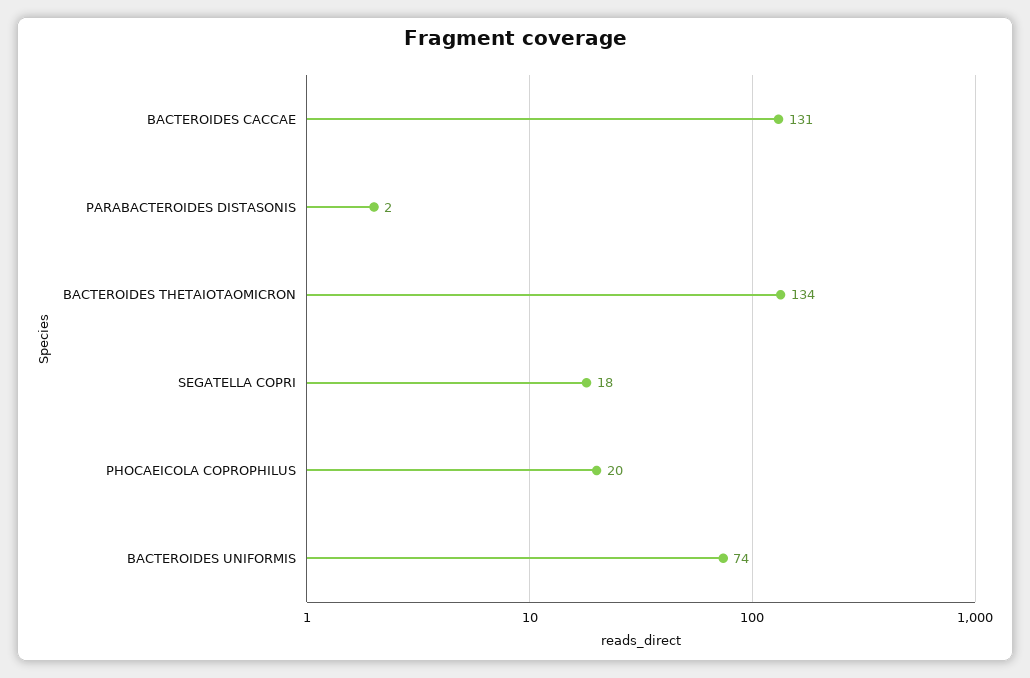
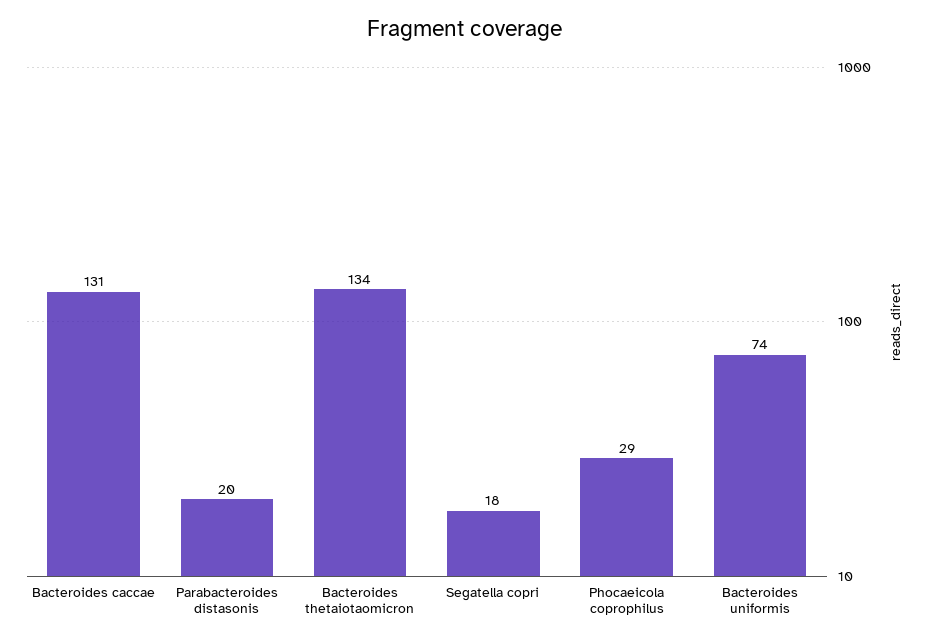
PARABACTEROIDES DISTASONIS: 2 -> 20
PHOCAEICOLA COPROPHILUS: 20 -> 29

